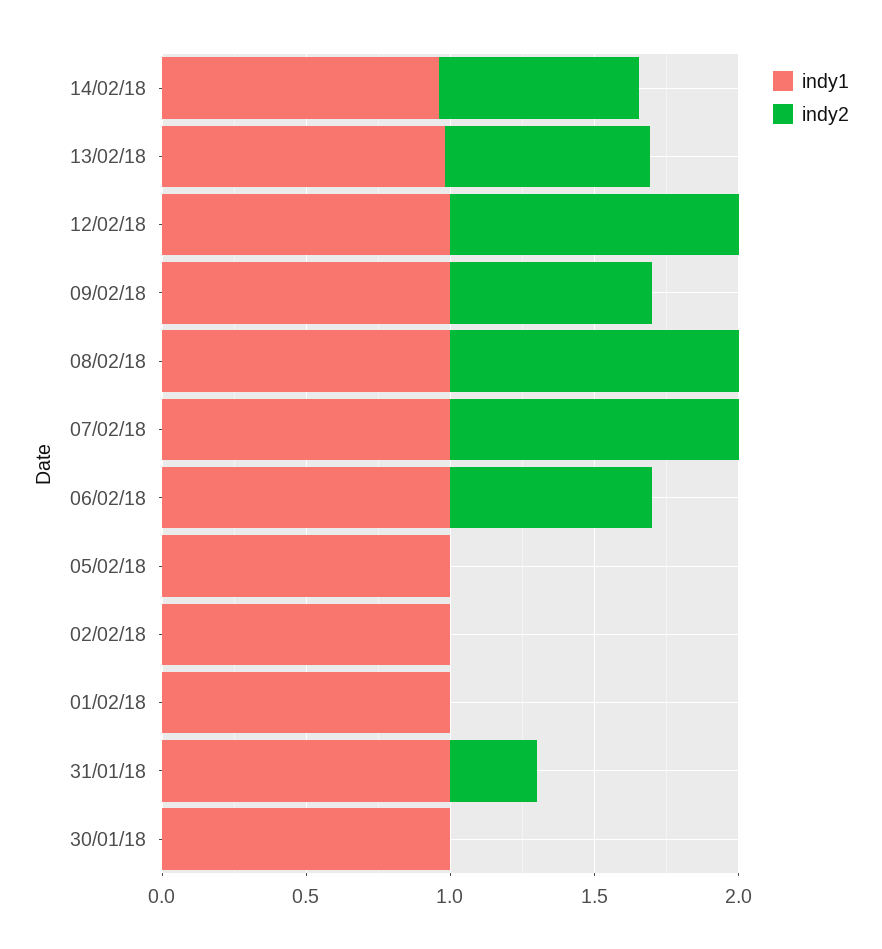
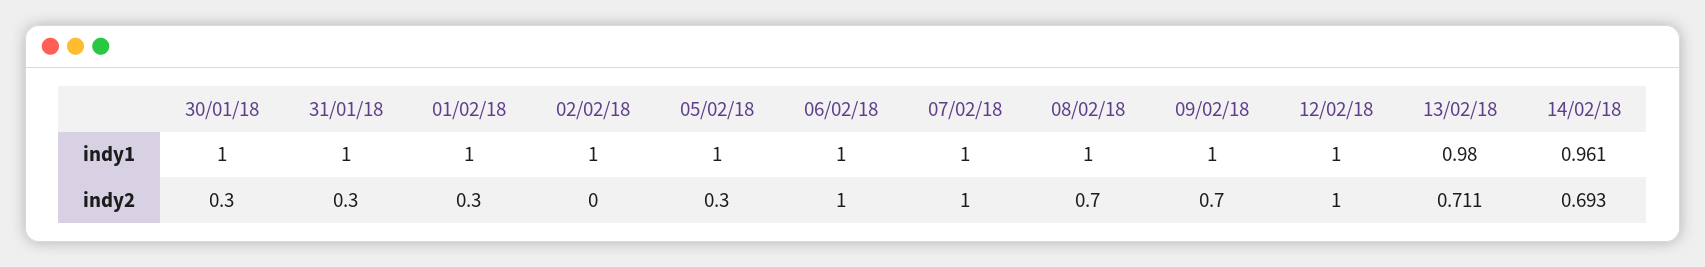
indy2, 08/02/18: 1 -> 0.7
indy2, 06/02/18: 0.7 -> 1
indy2, 05/02/18: 0 -> 0.3
indy2, 01/02/18: 0 -> 0.3
indy2, 30/01/18: 0 -> 0.3

